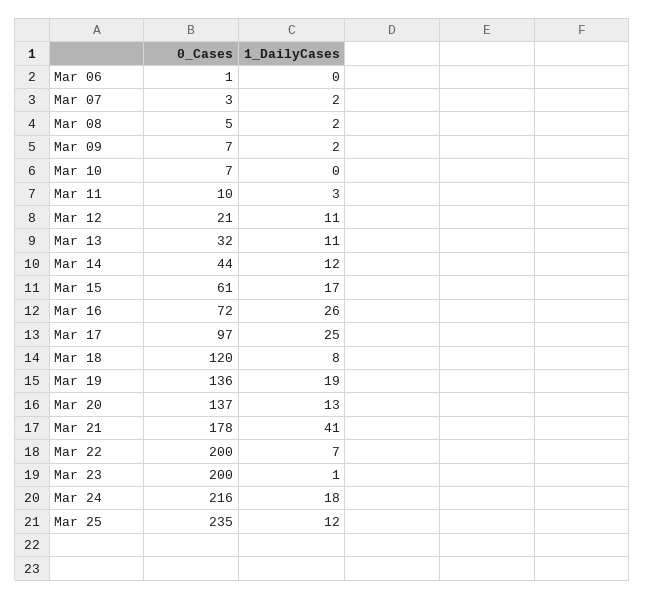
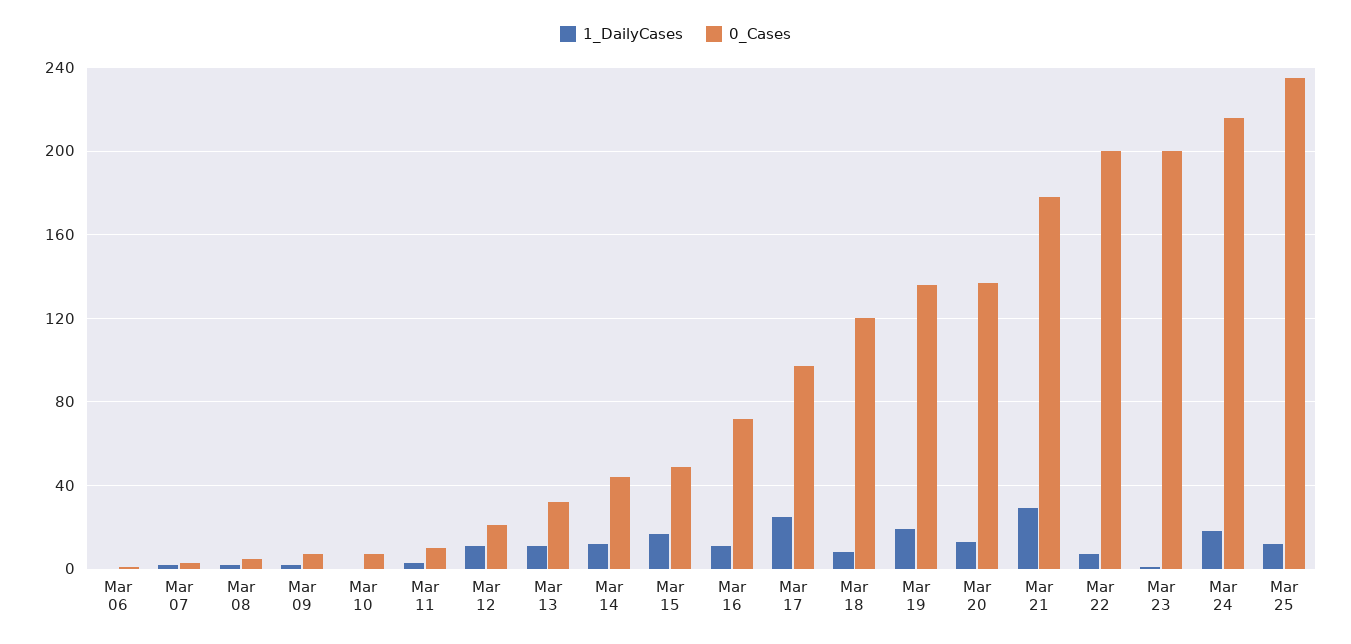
0_Cases, Mar 15: 61 -> 50
1_DailyCases, Mar 16: 26 -> 10
1_DailyCases, Mar 21: 41 -> 30

